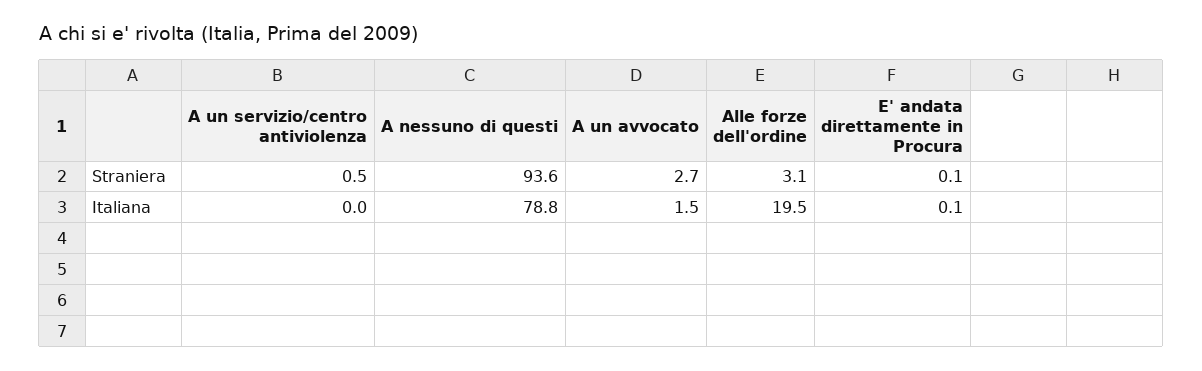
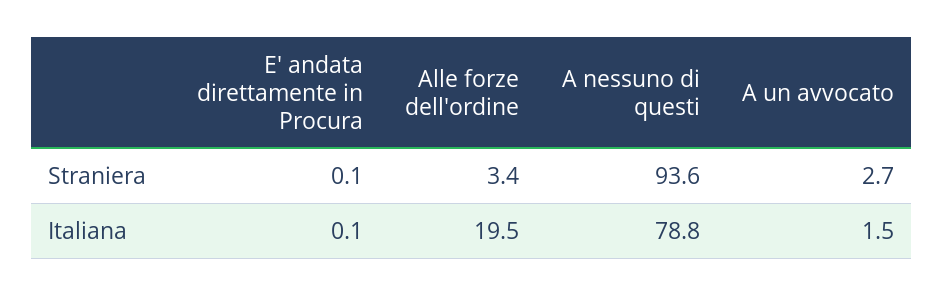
A un servizio/centro antiviolenza, Straniera: 0.5 -> none
Alle forze dell'ordine, Straniera: 3.1 -> 3.4
A un servizio/centro antiviolenza, Italiana: 0 -> none

